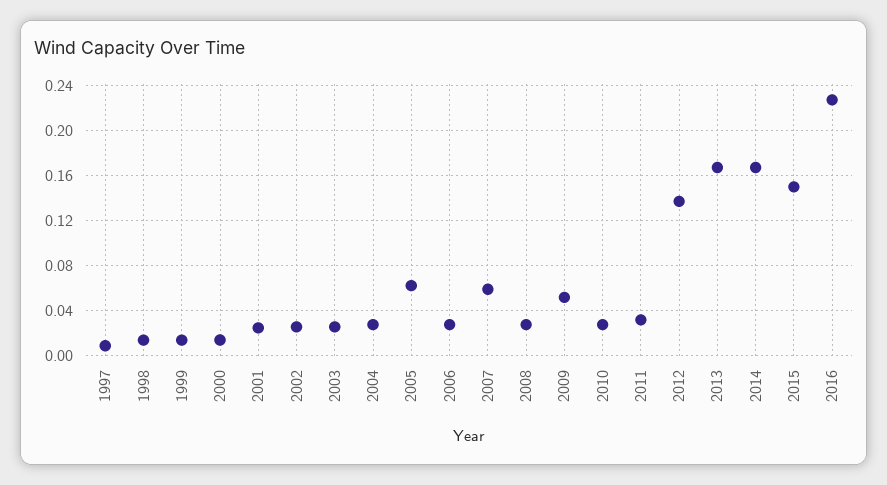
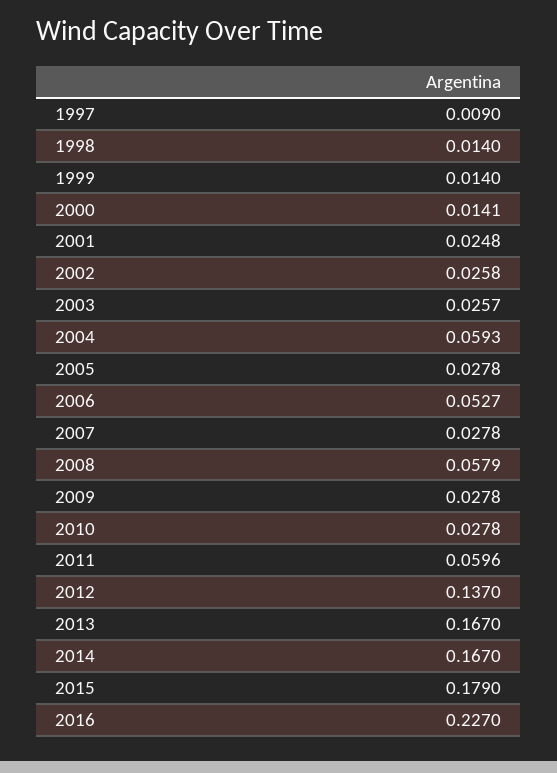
2004: 0.03 -> 0.0593
2005: 0.06 -> 0.0278
2006: 0.03 -> 0.0527
2007: 0.06 -> 0.0278
2008: 0.03 -> 0.0579
2009: 0.05 -> 0.0278
2011: 0.03 -> 0.0596
2015: 0.15 -> 0.179

